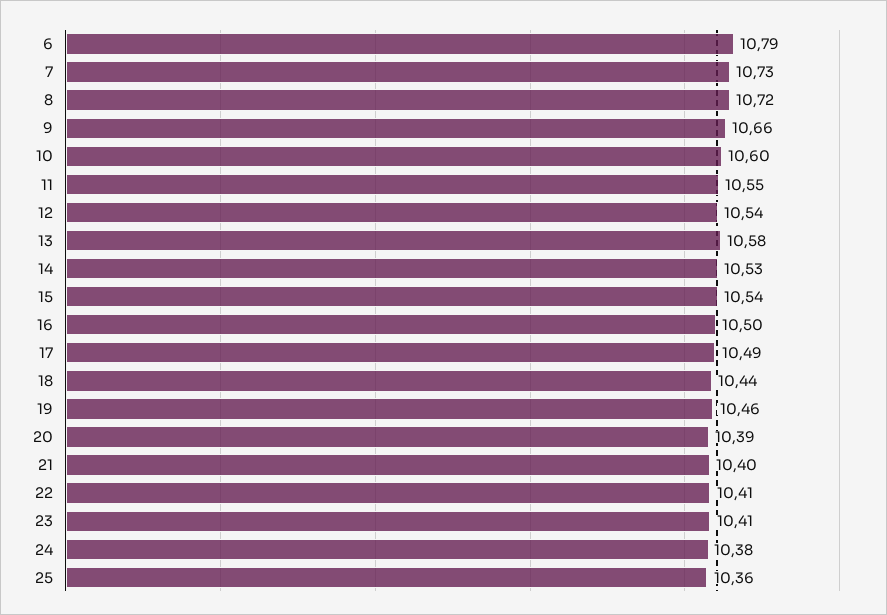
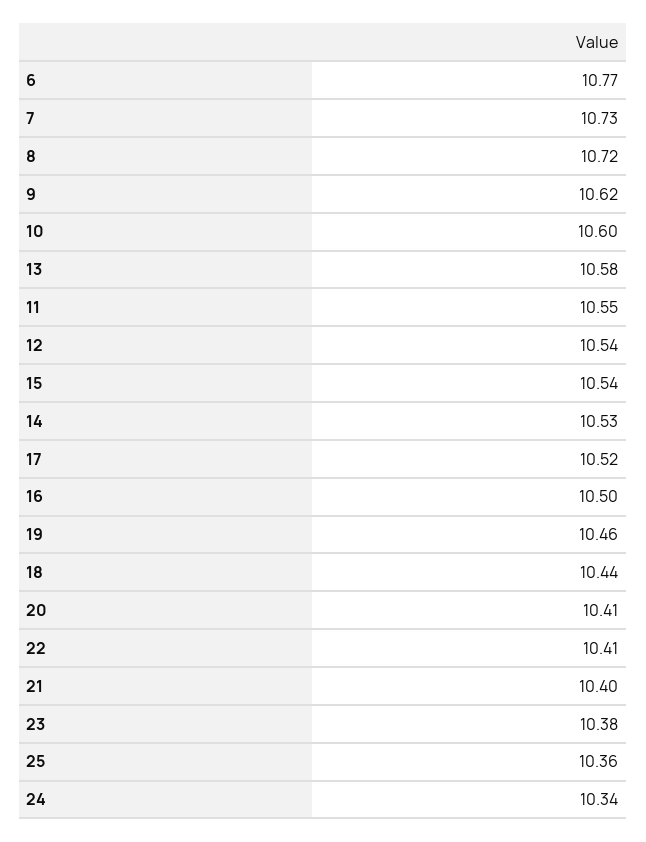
6: 10.79 -> 10.77
9: 10.66 -> 10.62
17: 10.49 -> 10.52
20: 10.39 -> 10.41
23: 10.41 -> 10.38
24: 10.38 -> 10.34

